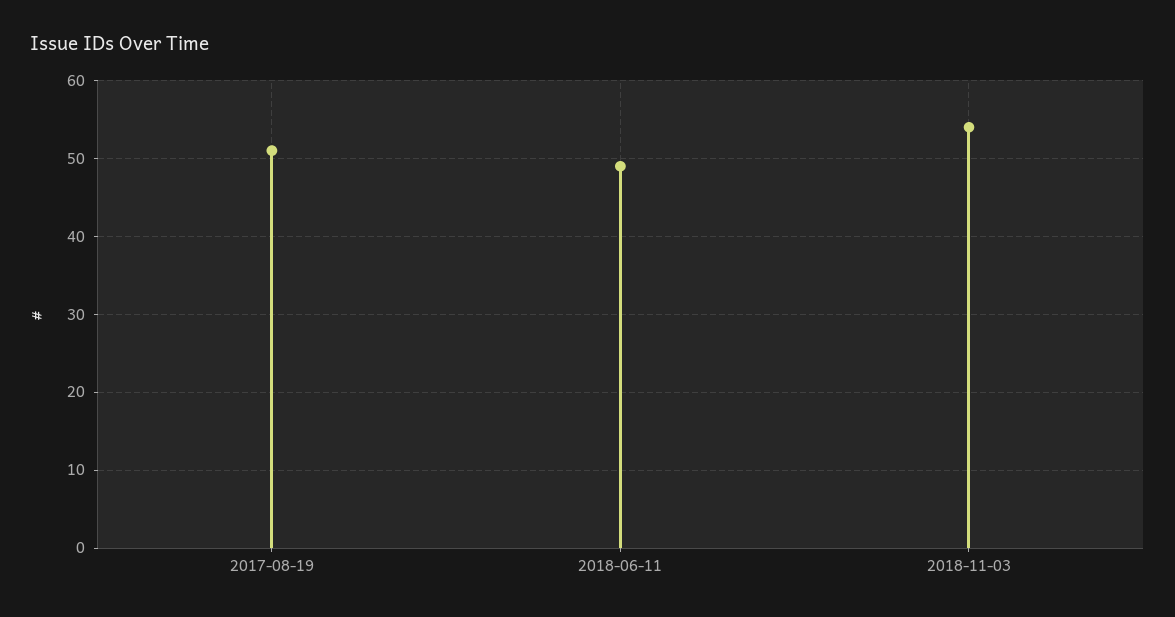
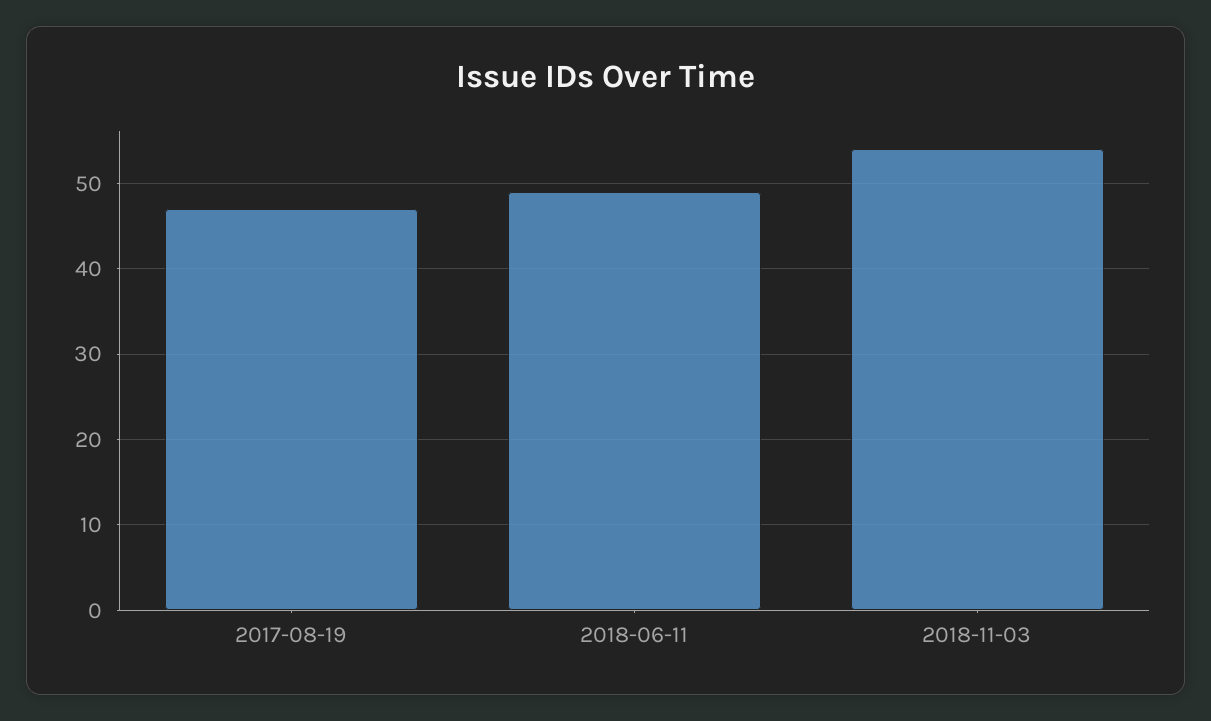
2017-08-19: 51 -> 47

